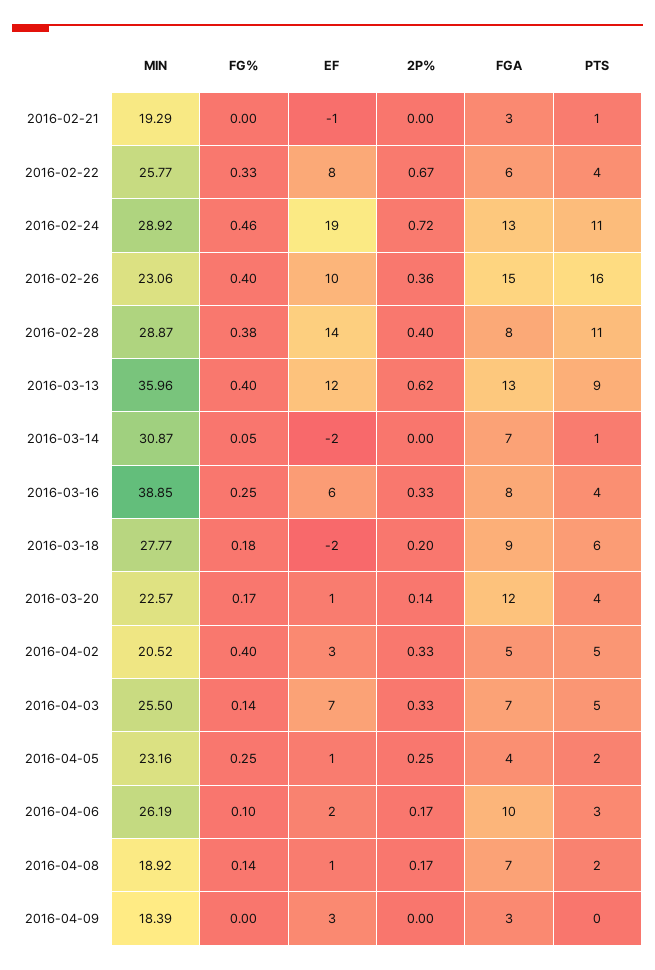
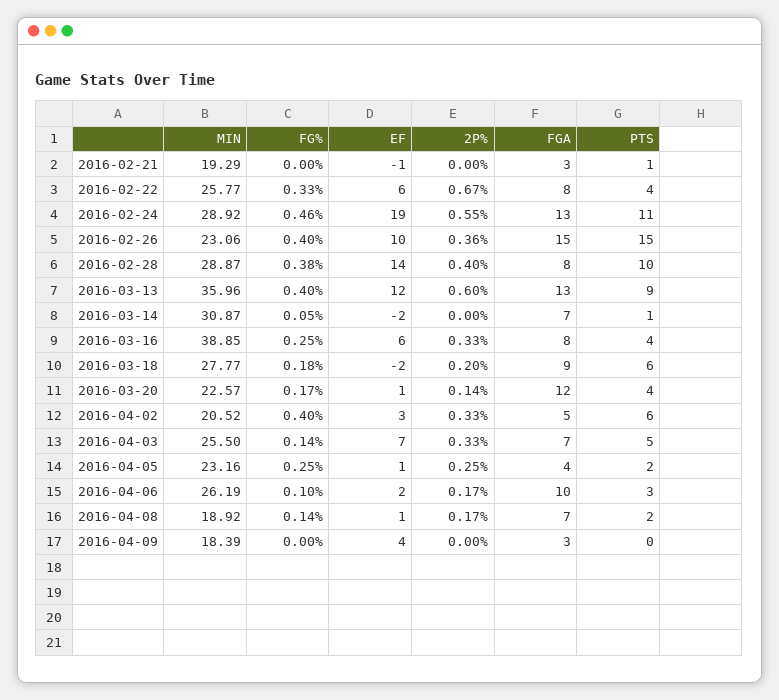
EF, 2016-02-22: 8 -> 6
FGA, 2016-02-22: 6 -> 8
2P%, 2016-02-24: 0.72 -> 0.55
PTS, 2016-02-26: 16 -> 15
PTS, 2016-02-28: 11 -> 10
2P%, 2016-03-13: 0.62 -> 0.6
PTS, 2016-04-02: 5 -> 6
EF, 2016-04-09: 3 -> 4

